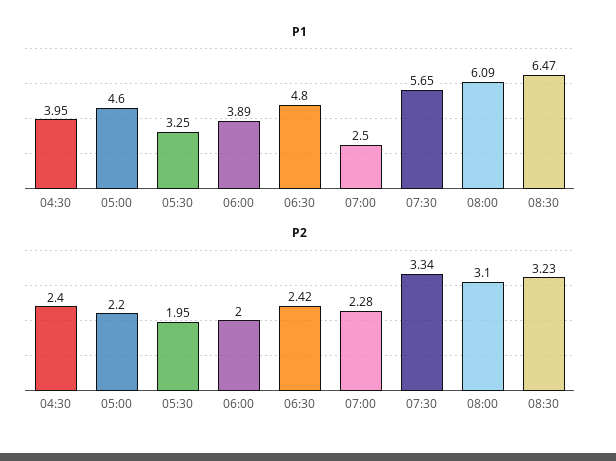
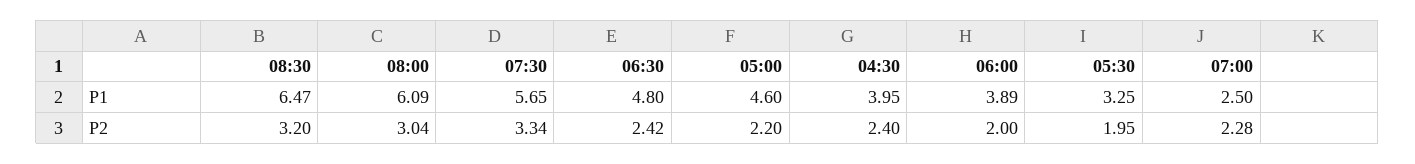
P2, 08:00: 3.1 -> 3.04
P2, 08:30: 3.23 -> 3.2

